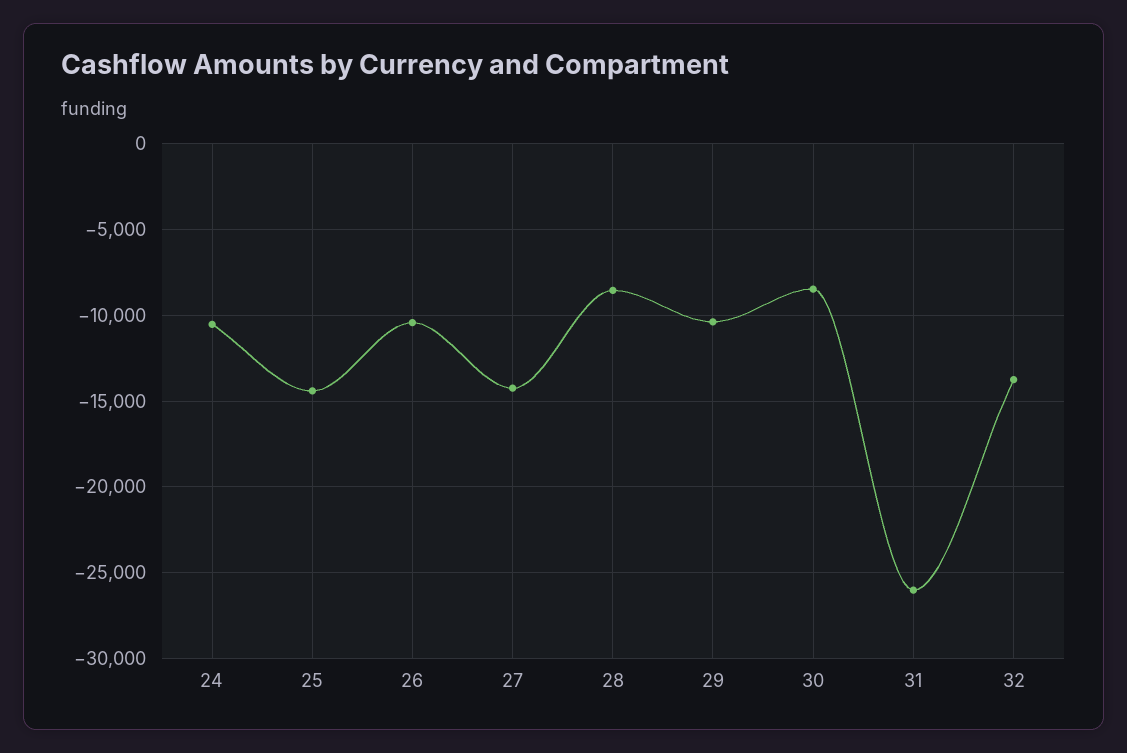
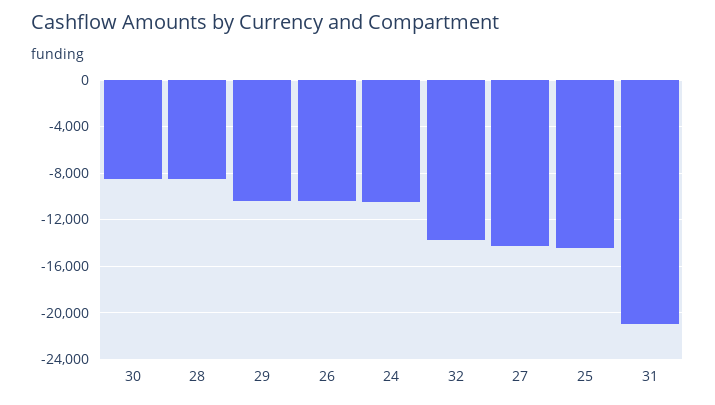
31: -26000 -> -21000

